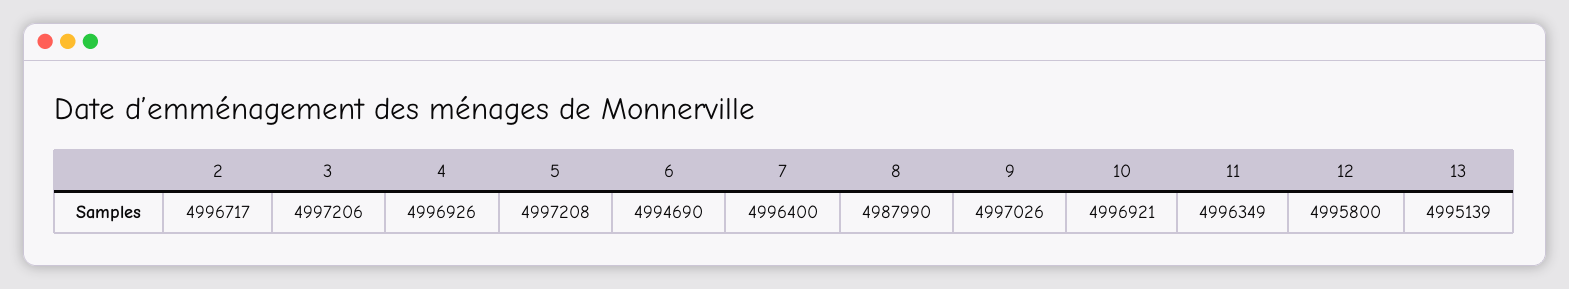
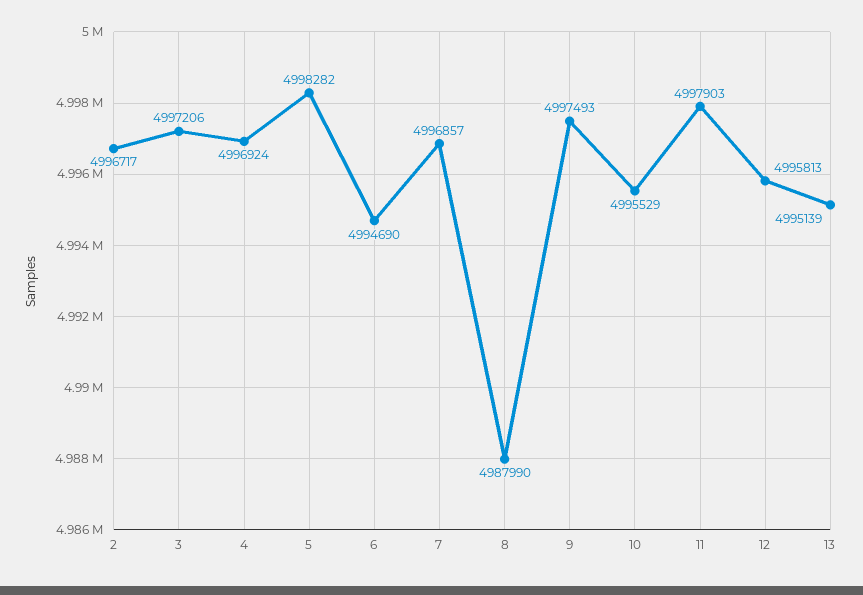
4: 4996926 -> 4996924
5: 4997208 -> 4998282
7: 4996400 -> 4996857
9: 4997026 -> 4997493
10: 4996921 -> 4995529
11: 4996349 -> 4997903
12: 4995800 -> 4995813

